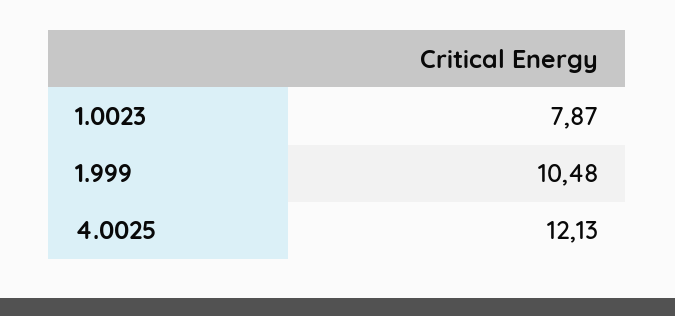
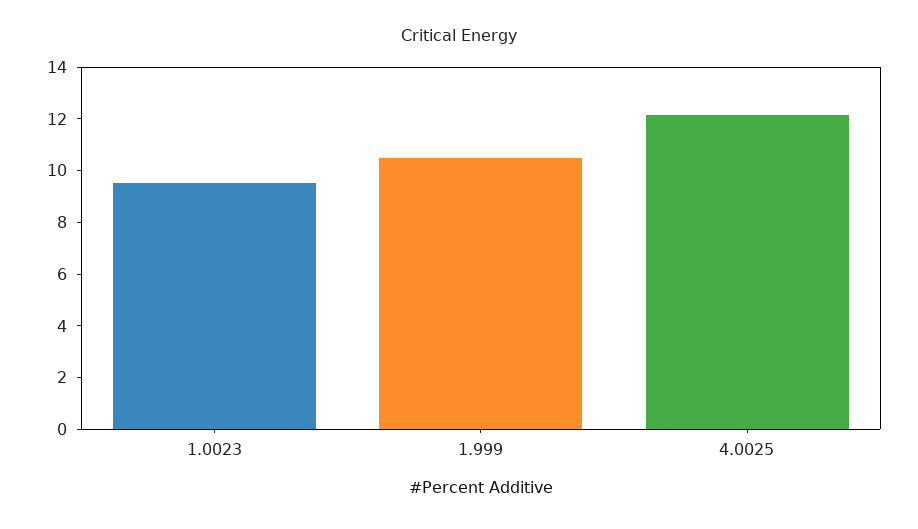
1.0023: 7.87 -> 9.5

